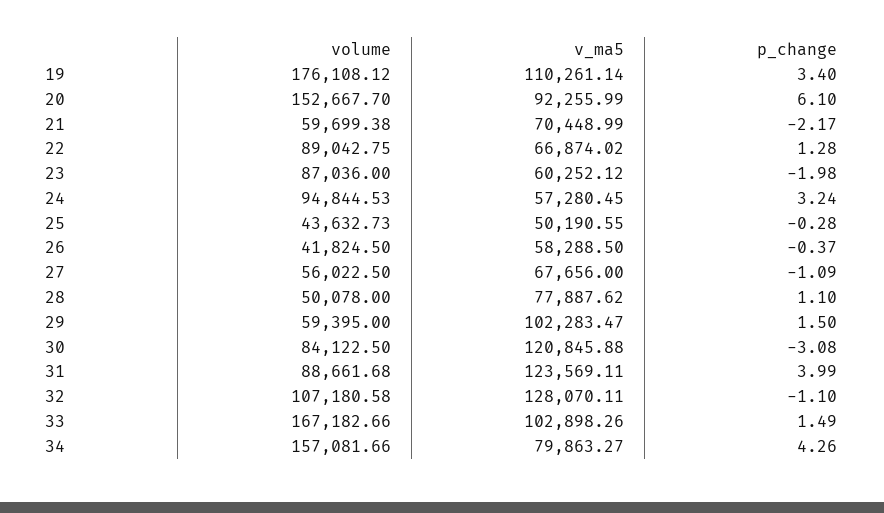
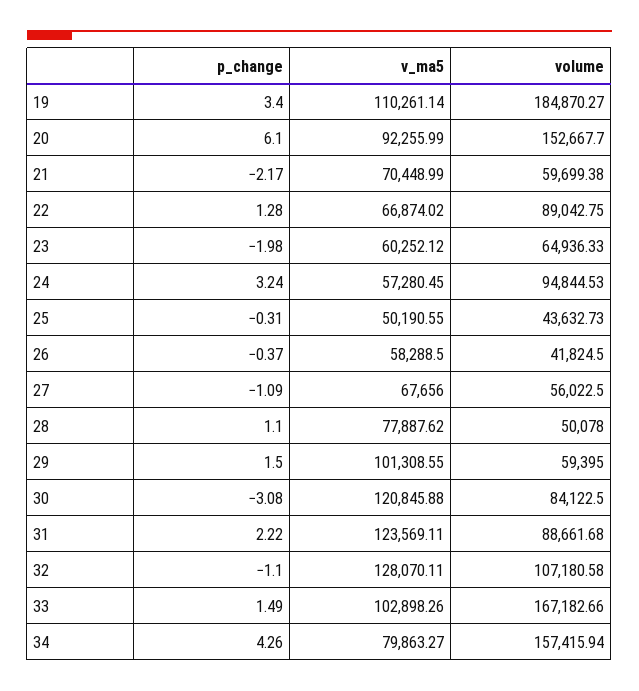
volume, 19: 176108.12 -> 184870.27
volume, 23: 87036 -> 64936.33
p_change, 25: -0.28 -> -0.31
v_ma5, 29: 102283.47 -> 101308.55
p_change, 31: 3.99 -> 2.22
volume, 34: 157081.66 -> 157415.94

